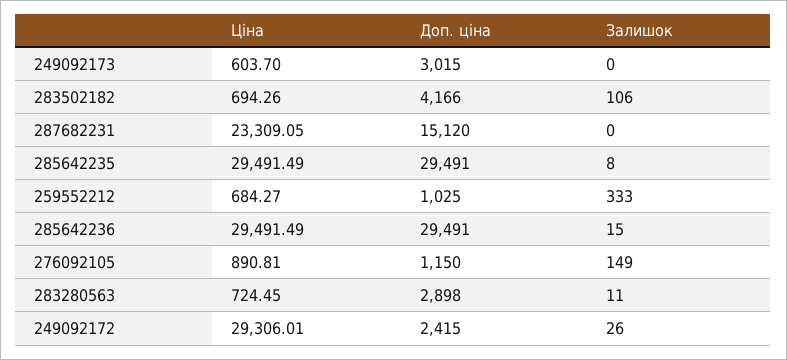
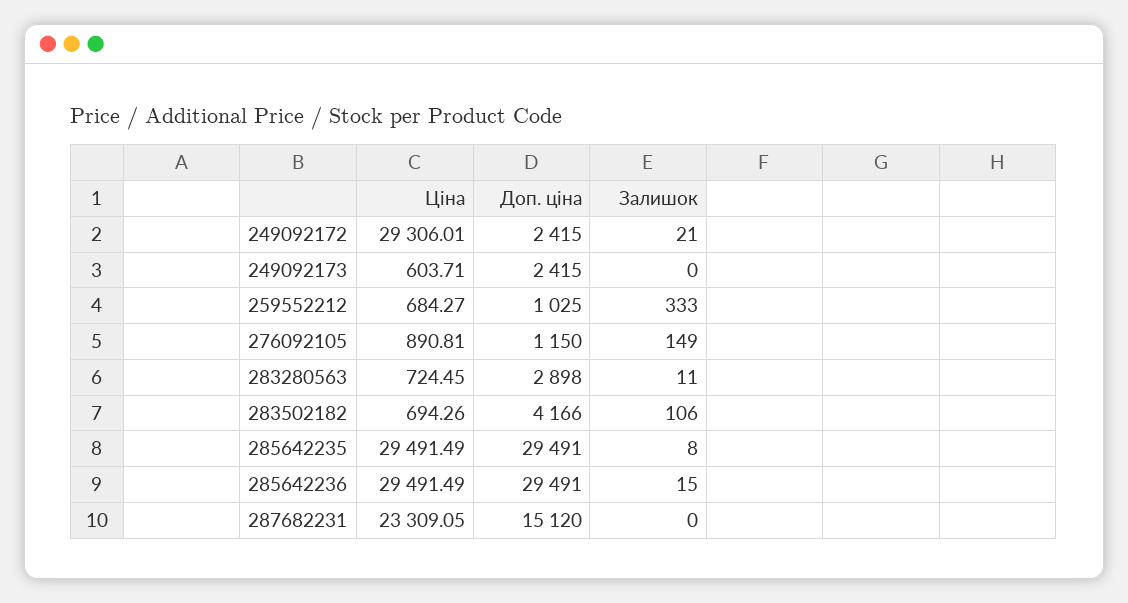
Ціна, 249092173: 603.7 -> 603.71
Доп. ціна, 249092173: 3015 -> 2415
Залишок, 249092172: 26 -> 21

